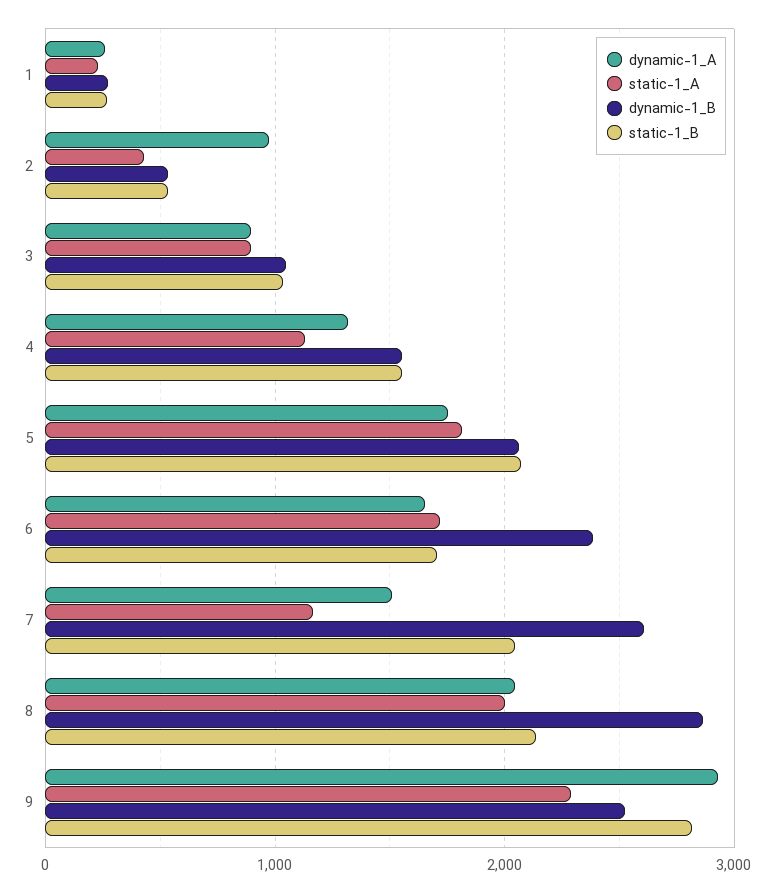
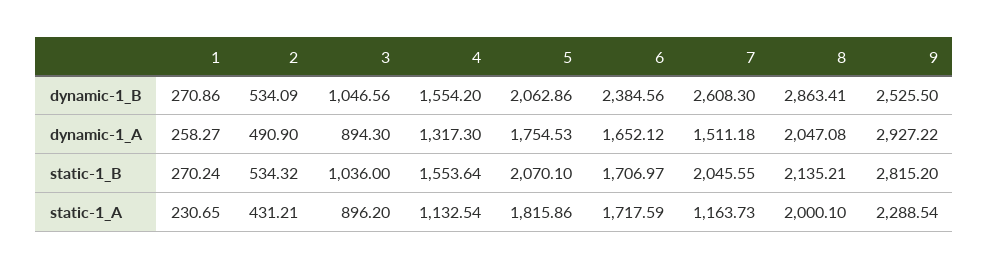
dynamic-1_A, 2: 1000 -> 490.9

